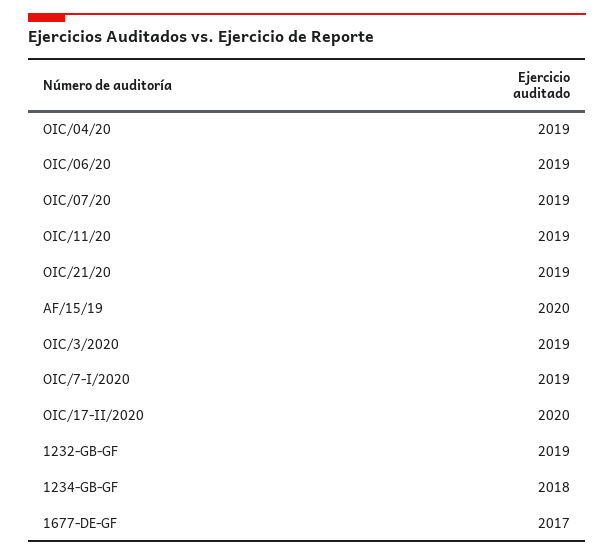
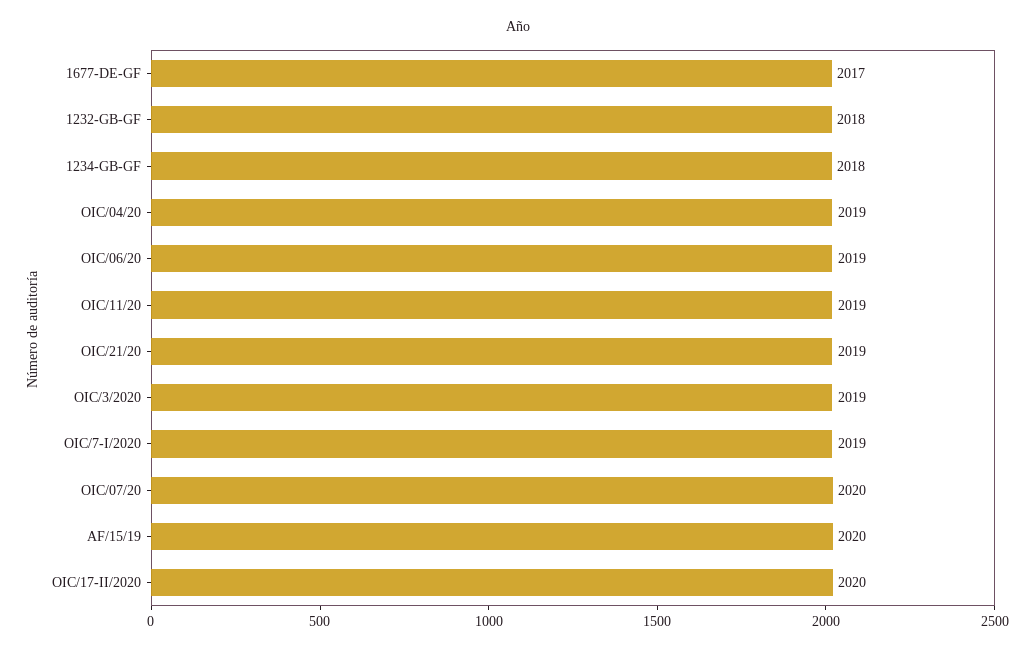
OIC/07/20: 2019 -> 2020
1232-GB-GF: 2019 -> 2018

